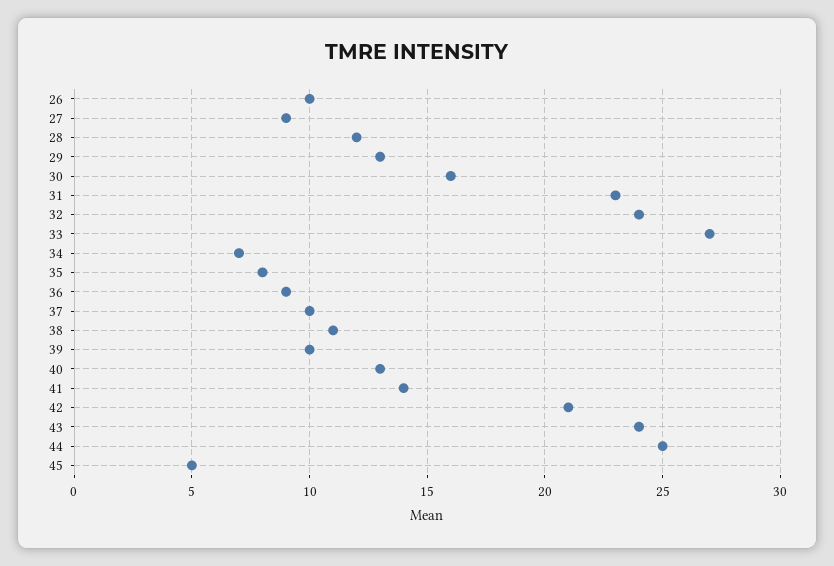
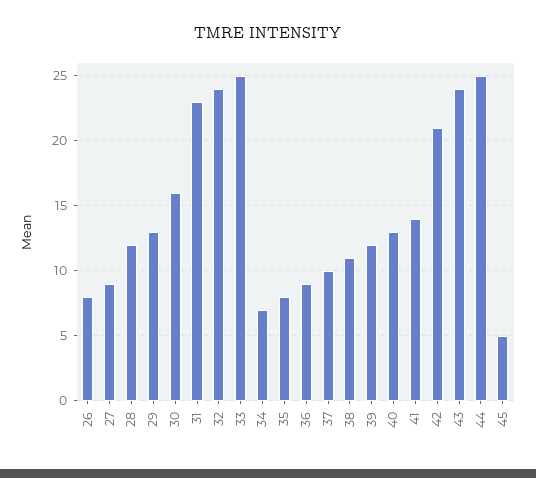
26: 10 -> 8
33: 27 -> 25
39: 10 -> 12

